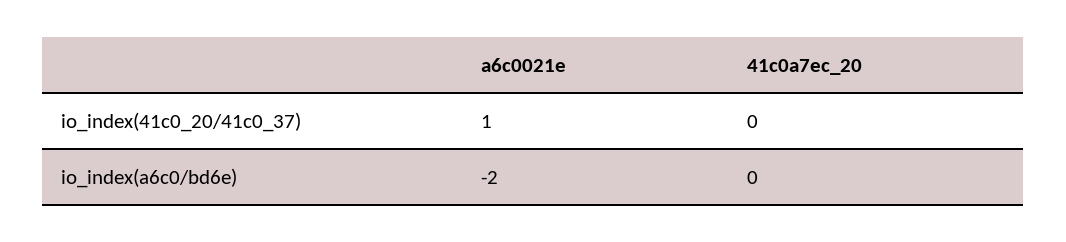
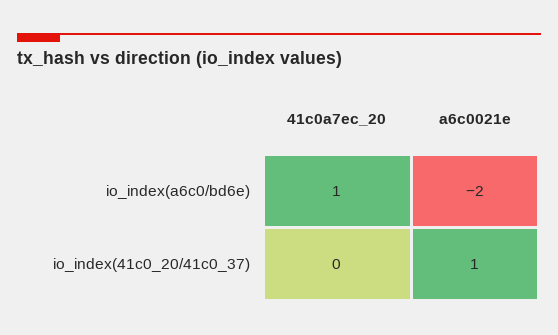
41c0a7ec_20, io_index(a6c0/bd6e): 0 -> 1

